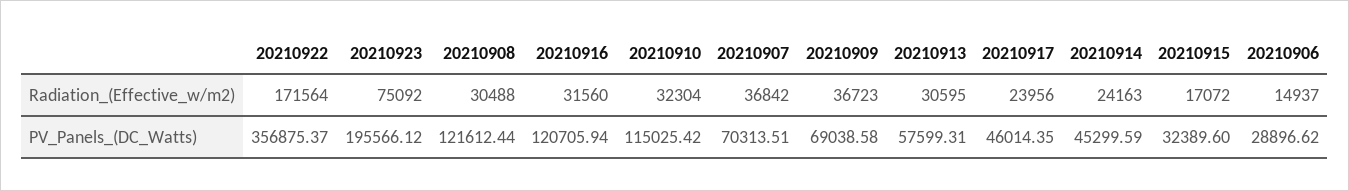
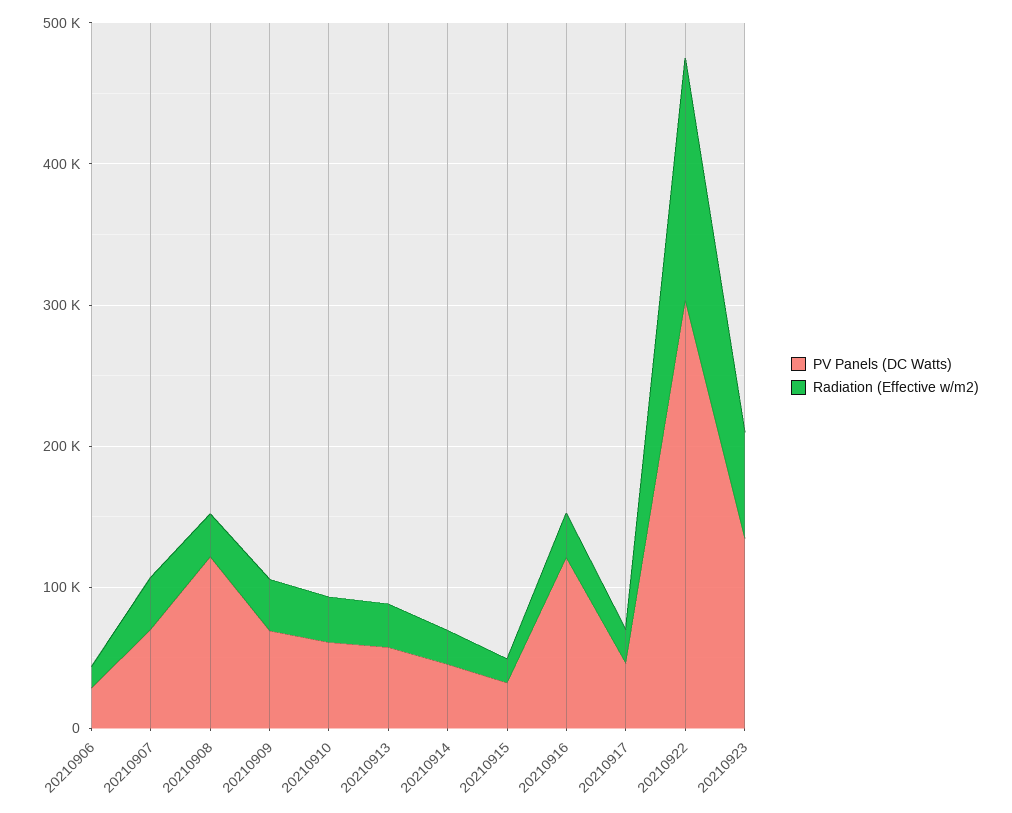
PV_Panels_(DC_Watts), 20210922: 356875.37 -> 300000
PV_Panels_(DC_Watts), 20210923: 195566.12 -> 140000
PV_Panels_(DC_Watts), 20210910: 115025.42 -> 60000

